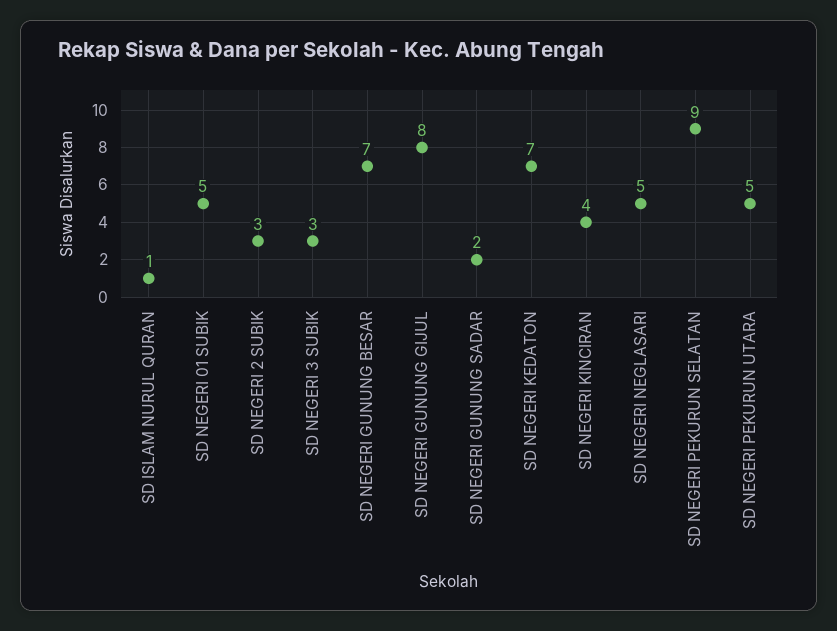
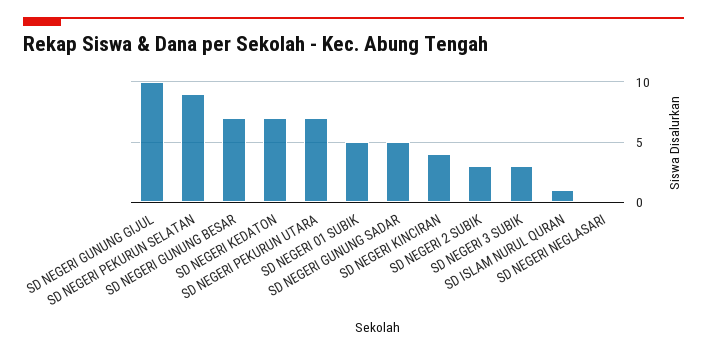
SD NEGERI GUNUNG GIJUL: 8 -> 10
SD NEGERI GUNUNG SADAR: 2 -> 5
SD NEGERI NEGLASARI: 5 -> 0
SD NEGERI PEKURUN UTARA: 5 -> 7

